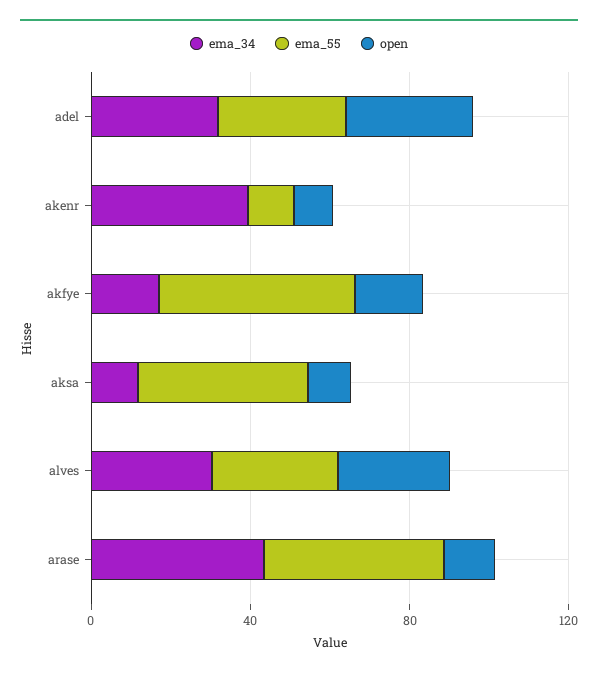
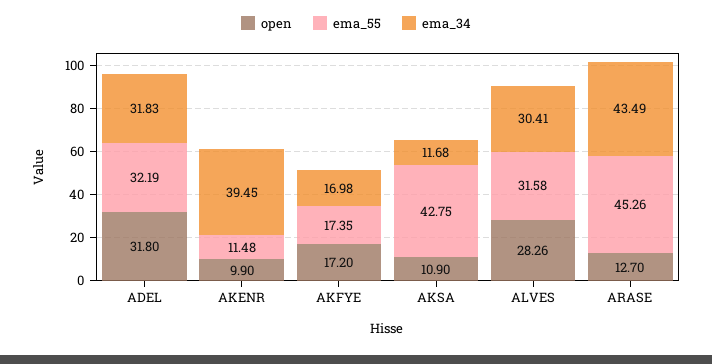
ema_55, akfye: 50 -> 17.35

